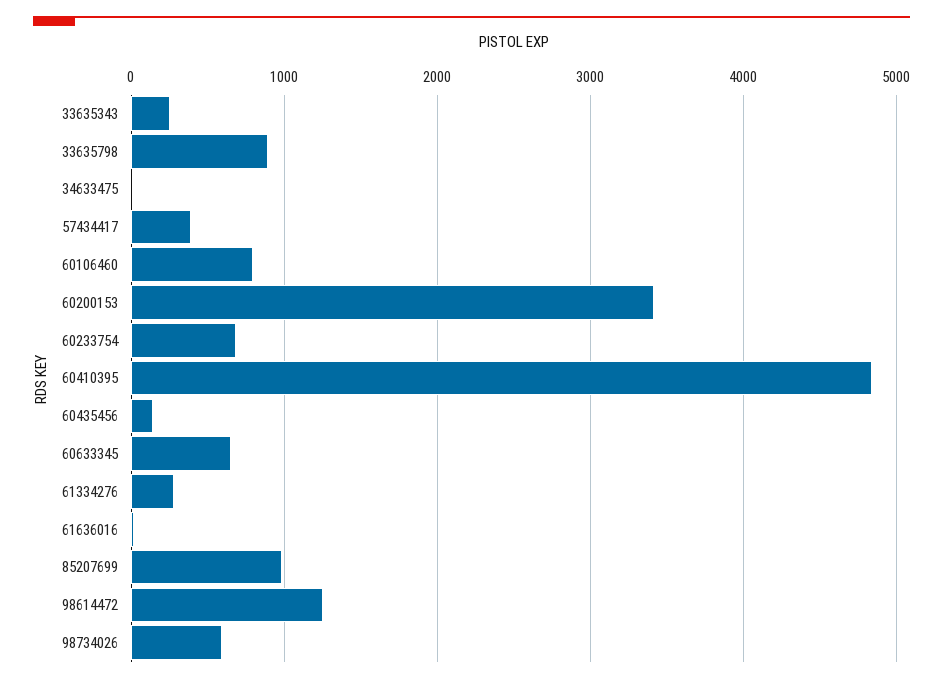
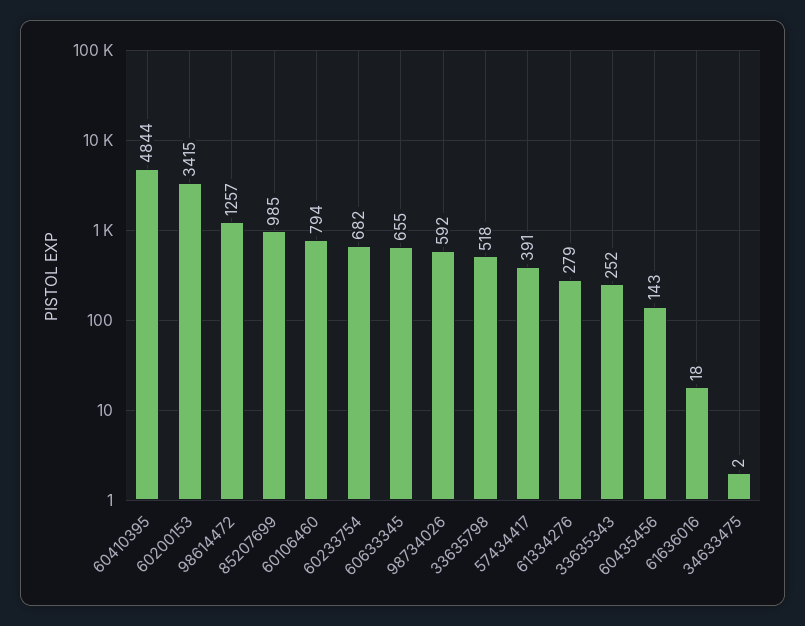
33635798: 900 -> 518

